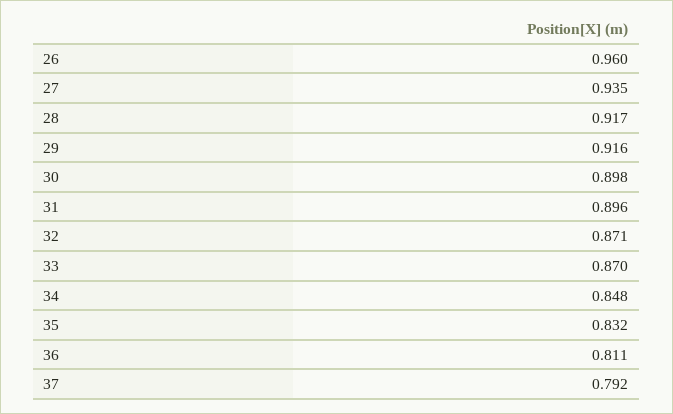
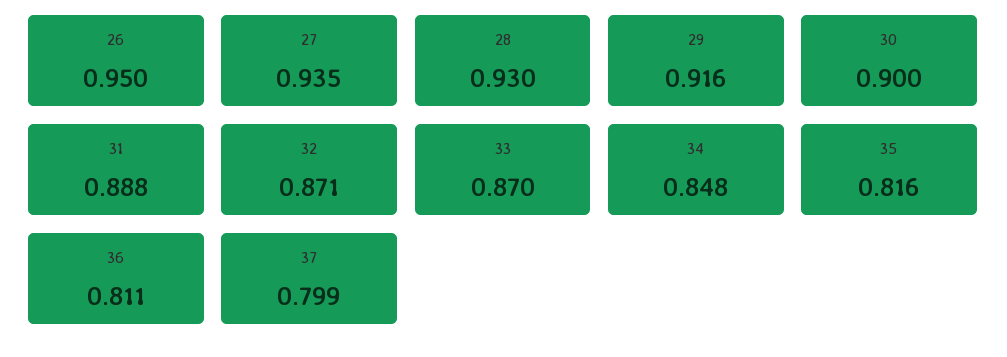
26: 0.96 -> 0.95
28: 0.917 -> 0.93
30: 0.898 -> 0.9
31: 0.896 -> 0.888
35: 0.832 -> 0.816
37: 0.792 -> 0.799

